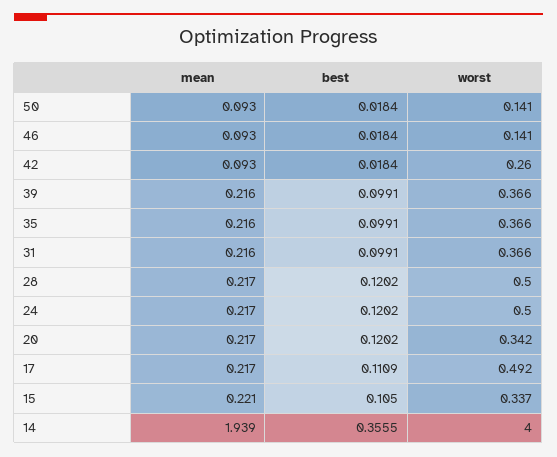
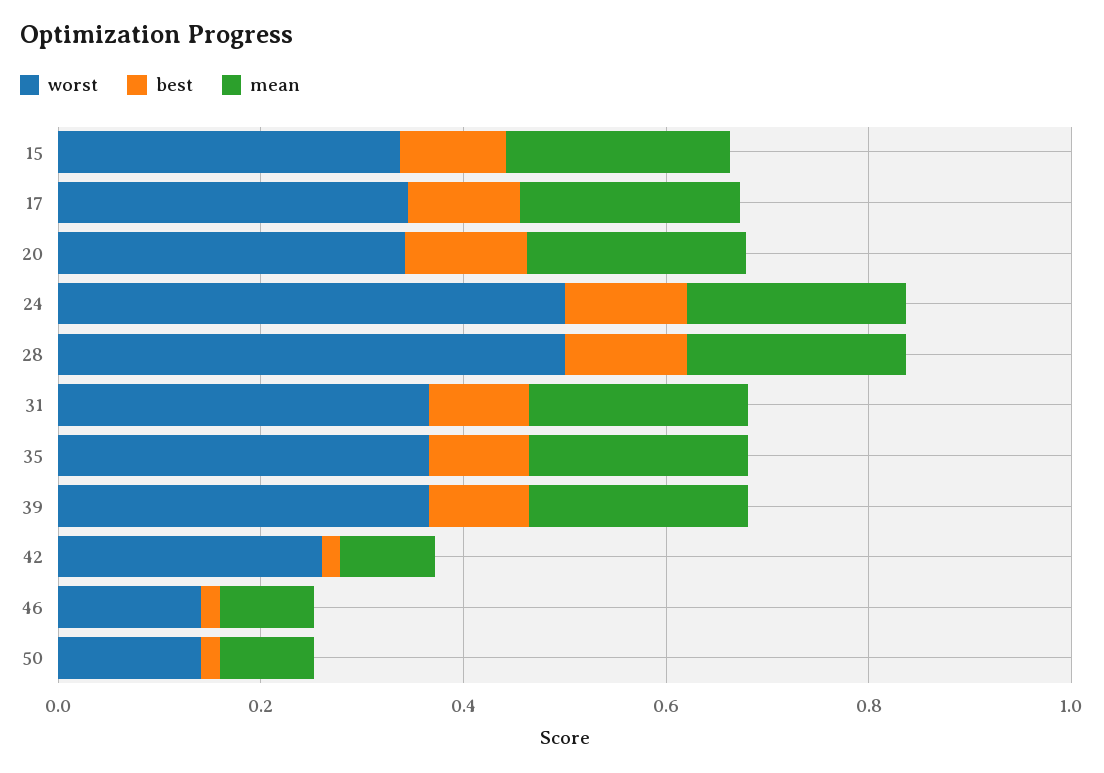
worst, 17: 0.492 -> 0.35
mean, 14: 1.939 -> none
best, 14: 0.3555 -> none
worst, 14: 4 -> none

